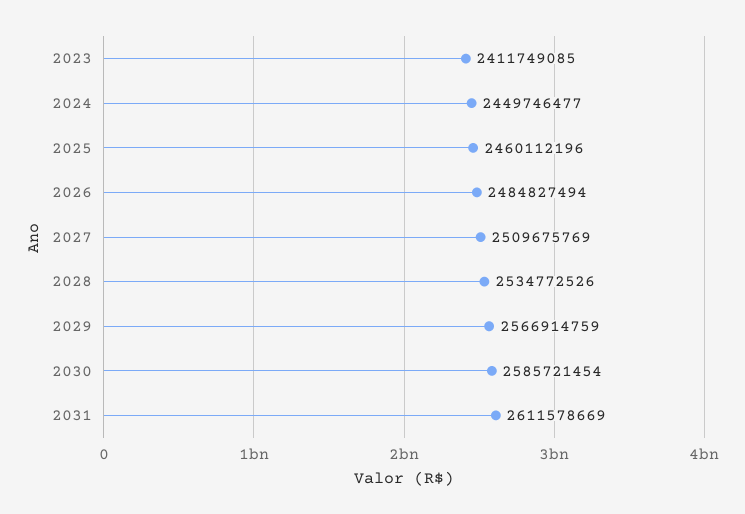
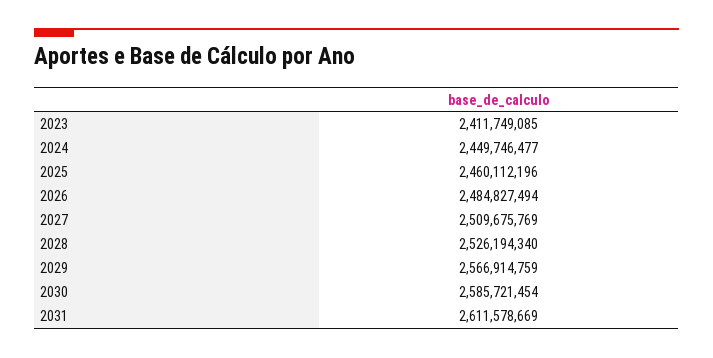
2028: 2534772526 -> 2526194340

